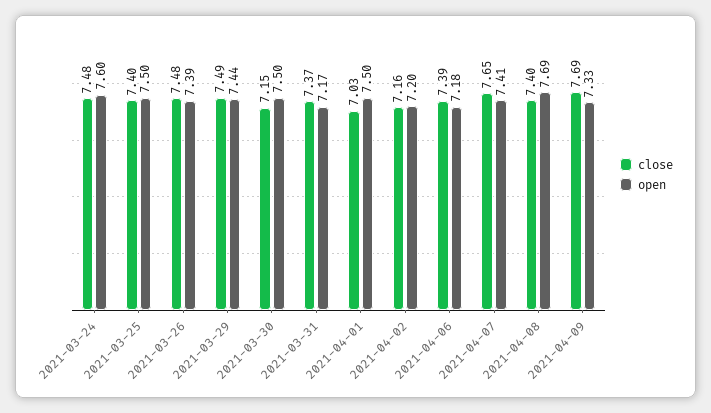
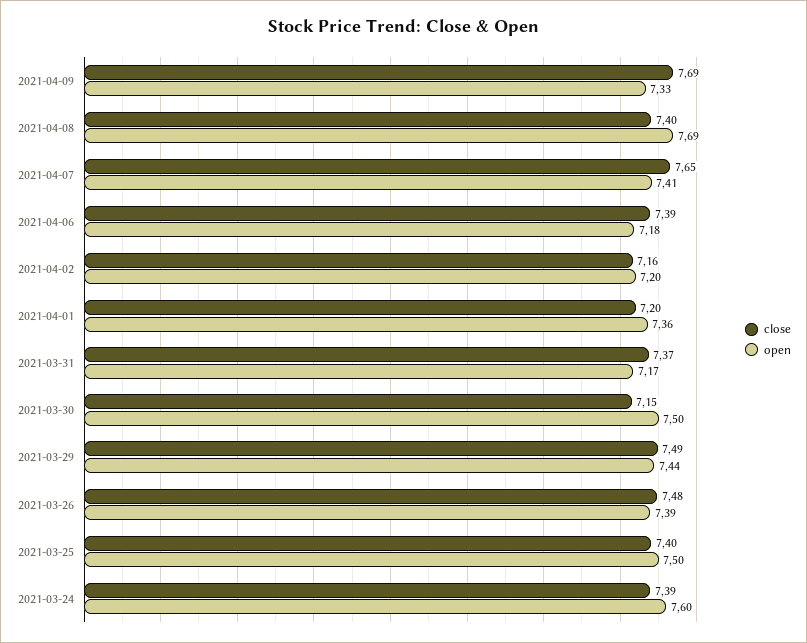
close, 2021-03-24: 7.48 -> 7.39
close, 2021-04-01: 7.03 -> 7.2
open, 2021-04-01: 7.5 -> 7.36

